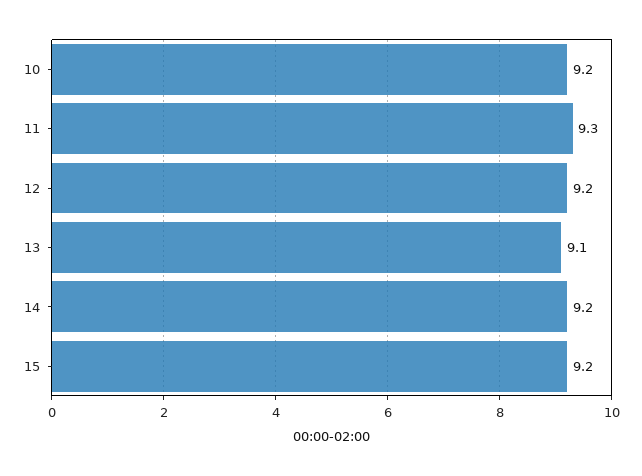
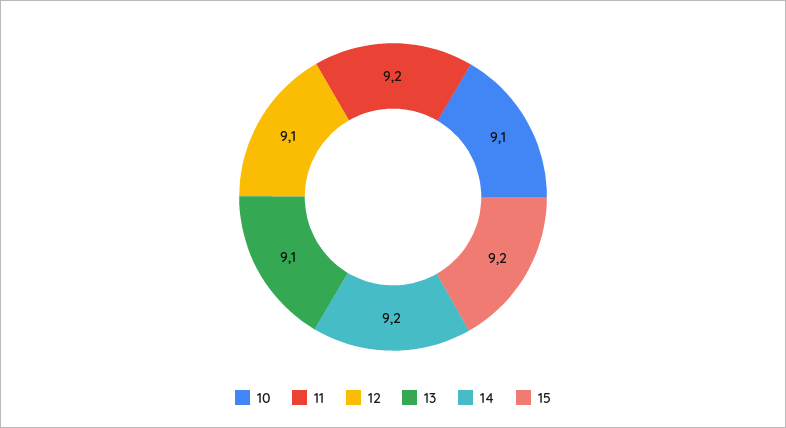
10: 9.2 -> 9.1
11: 9.3 -> 9.2
12: 9.2 -> 9.1

